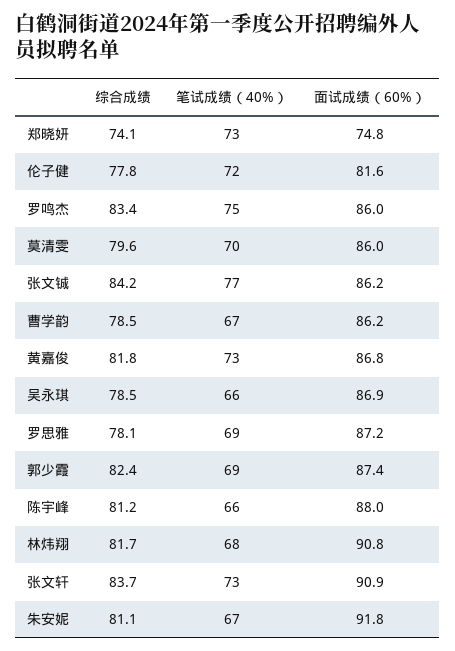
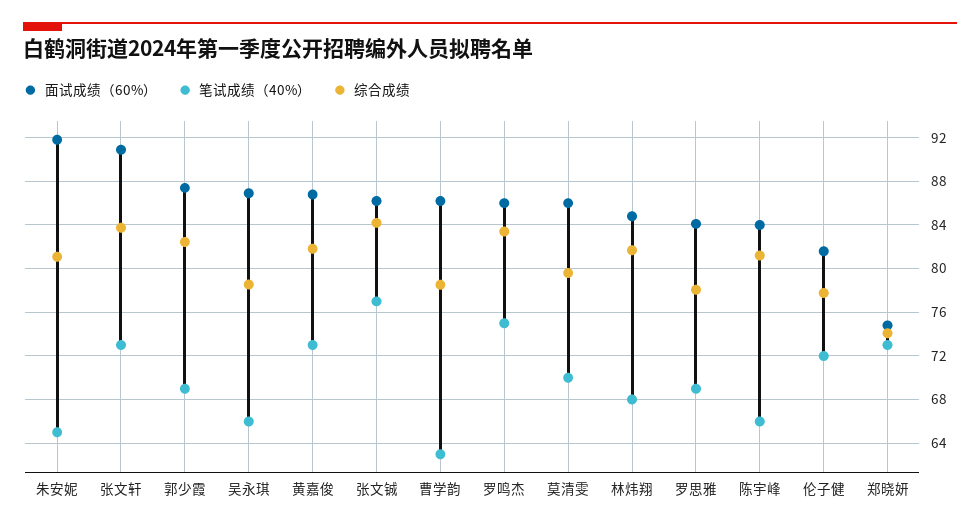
笔试成绩（40%）, 曹学韵: 67 -> 63
面试成绩（60%）, 罗思雅: 87.2 -> 84
面试成绩（60%）, 陈宇峰: 88 -> 84
面试成绩（60%）, 林炜翔: 90.8 -> 85
笔试成绩（40%）, 朱安妮: 67 -> 65

